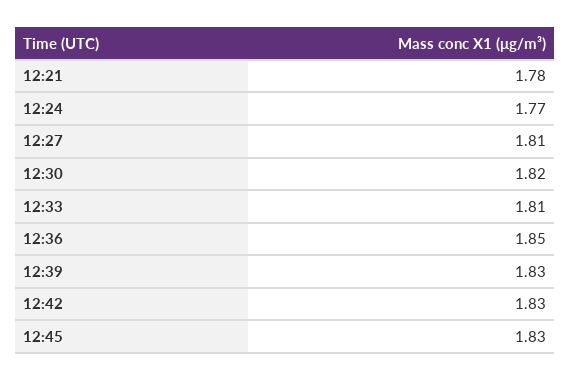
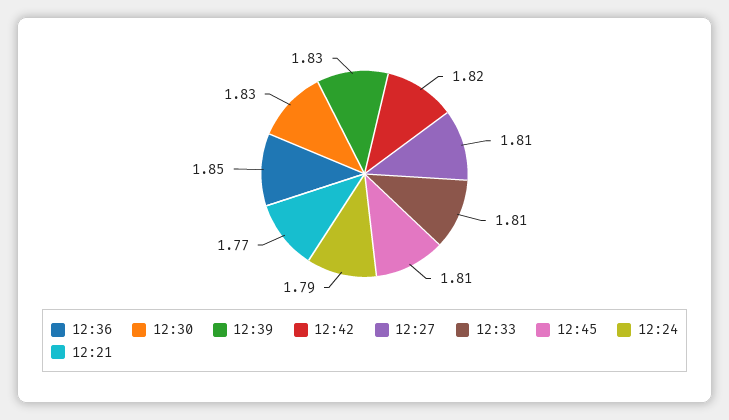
12:21: 1.78 -> 1.77
12:24: 1.77 -> 1.79
12:30: 1.82 -> 1.83
12:42: 1.83 -> 1.82
12:45: 1.83 -> 1.81

